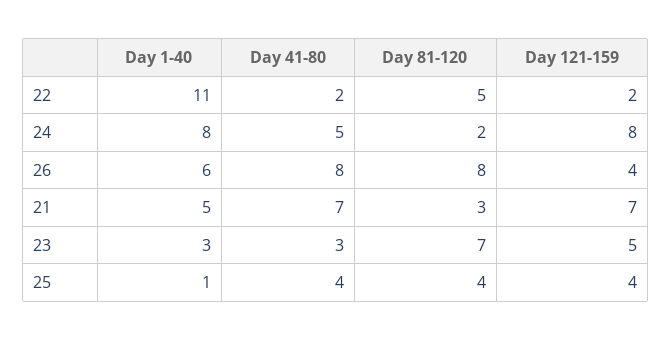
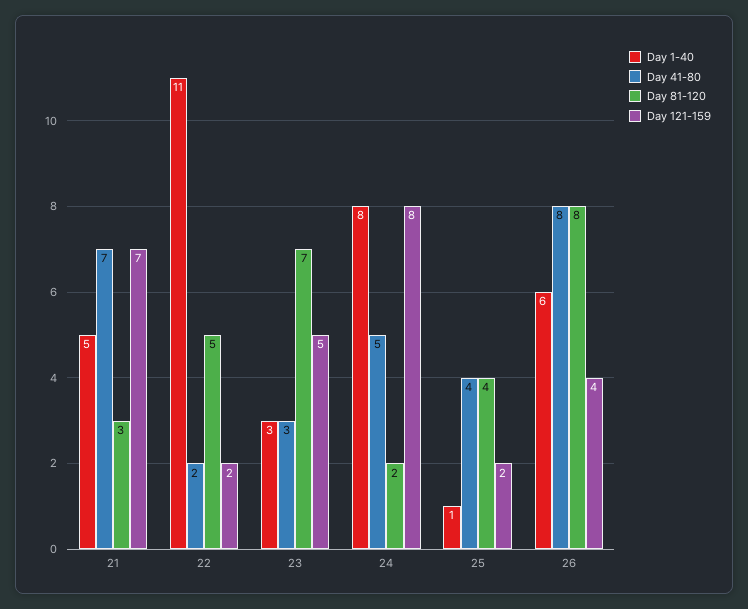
Day 121-159, 25: 4 -> 2

